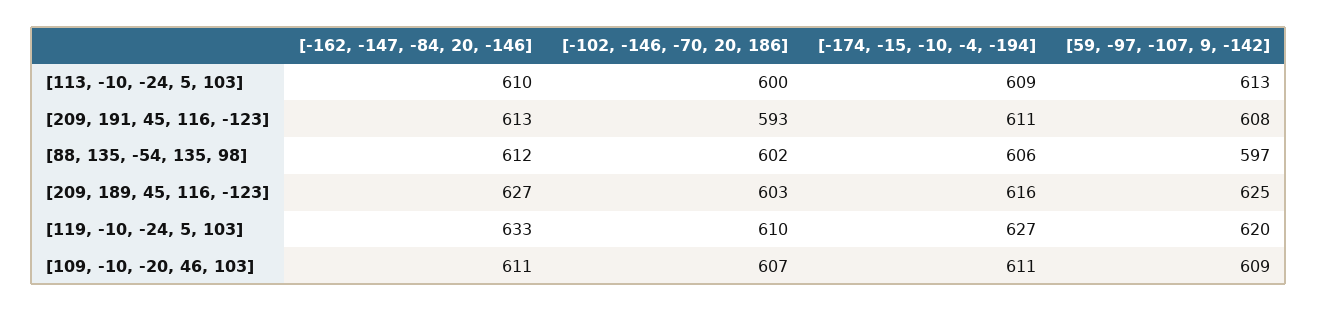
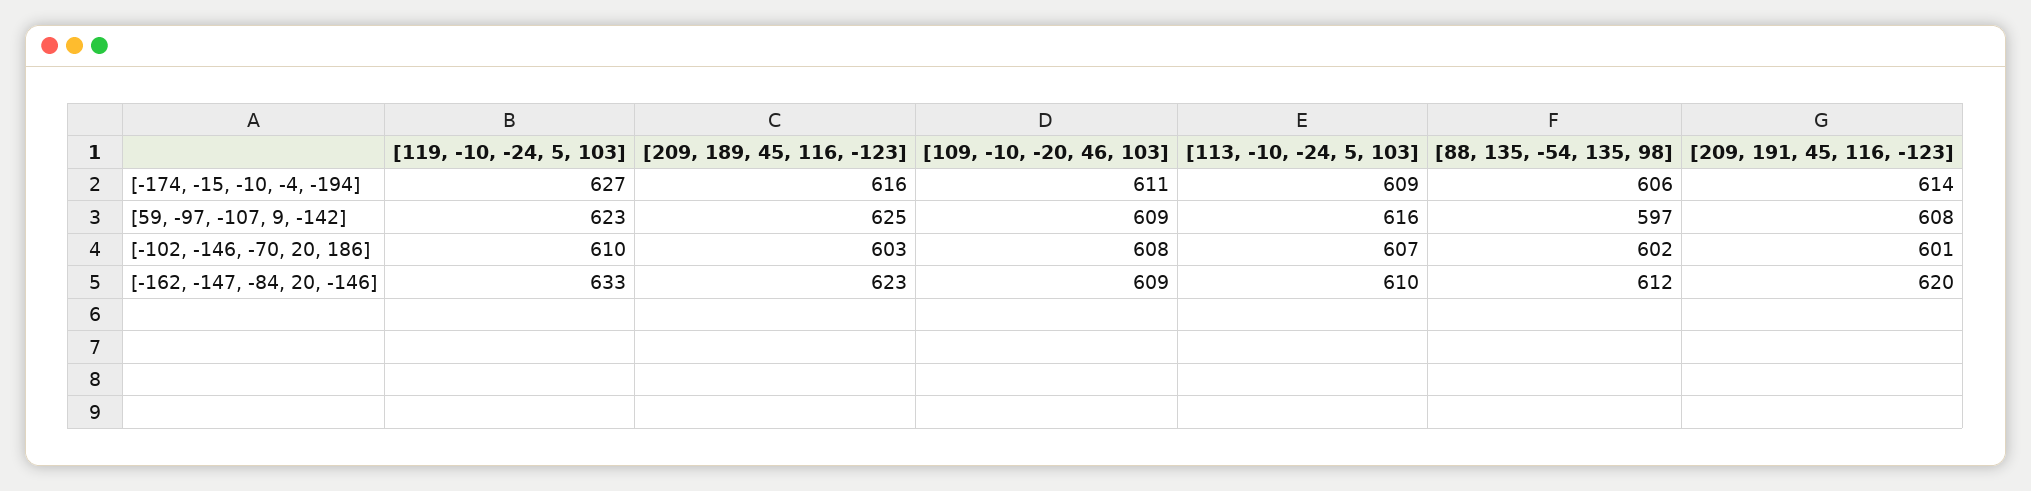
[-102, -146, -70, 20, 186], [113, -10, -24, 5, 103]: 600 -> 607
[59, -97, -107, 9, -142], [113, -10, -24, 5, 103]: 613 -> 616
[-162, -147, -84, 20, -146], [209, 191, 45, 116, -123]: 613 -> 620
[-102, -146, -70, 20, 186], [209, 191, 45, 116, -123]: 593 -> 601
[-174, -15, -10, -4, -194], [209, 191, 45, 116, -123]: 611 -> 614
[-162, -147, -84, 20, -146], [209, 189, 45, 116, -123]: 627 -> 623
[59, -97, -107, 9, -142], [119, -10, -24, 5, 103]: 620 -> 623
[-162, -147, -84, 20, -146], [109, -10, -20, 46, 103]: 611 -> 609
[-102, -146, -70, 20, 186], [109, -10, -20, 46, 103]: 607 -> 608

